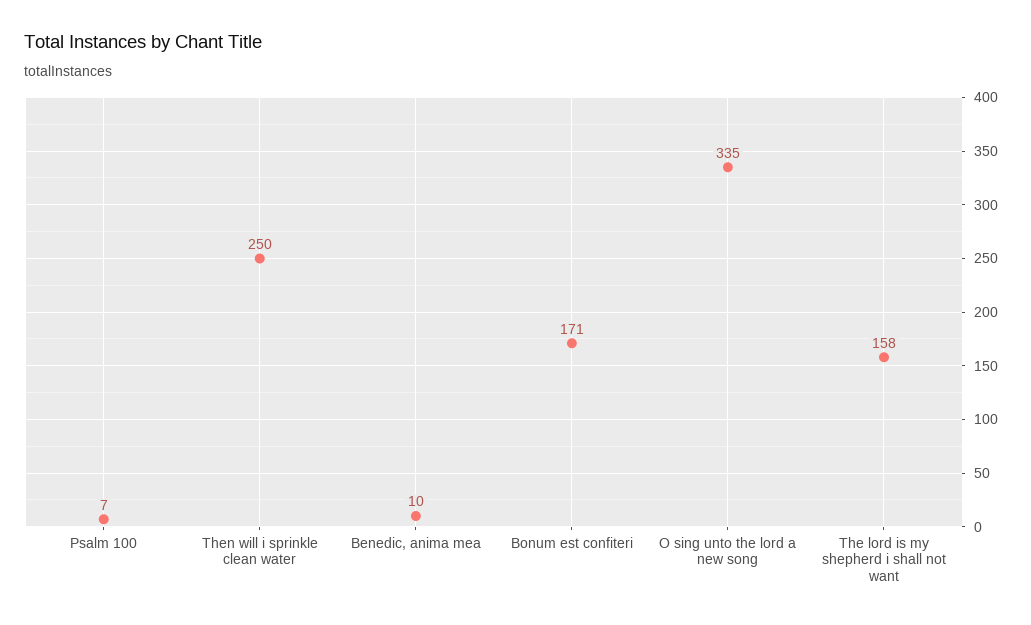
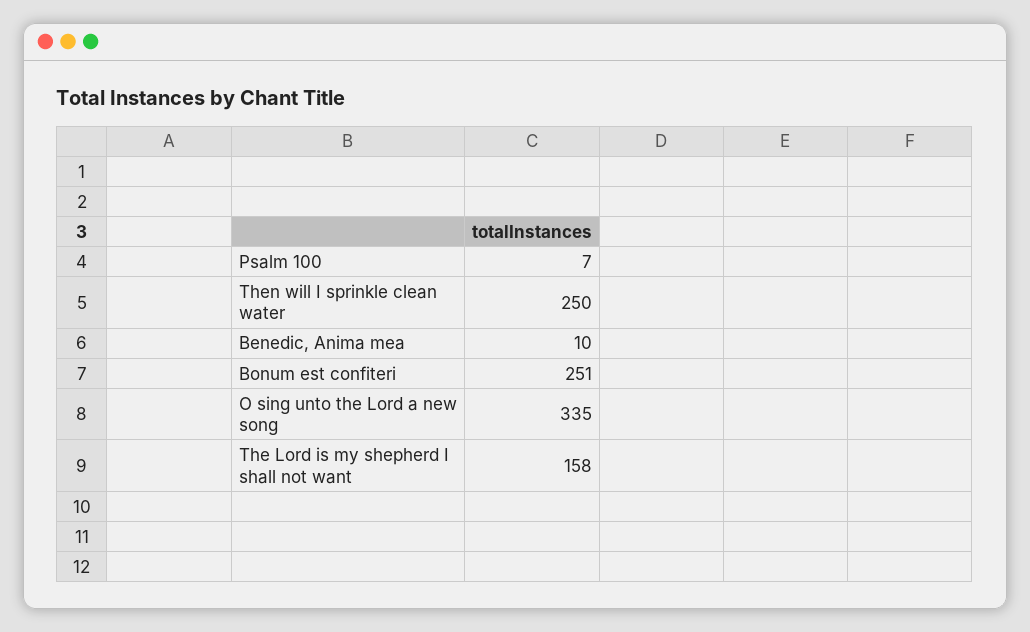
Bonum est confiteri: 171 -> 251

